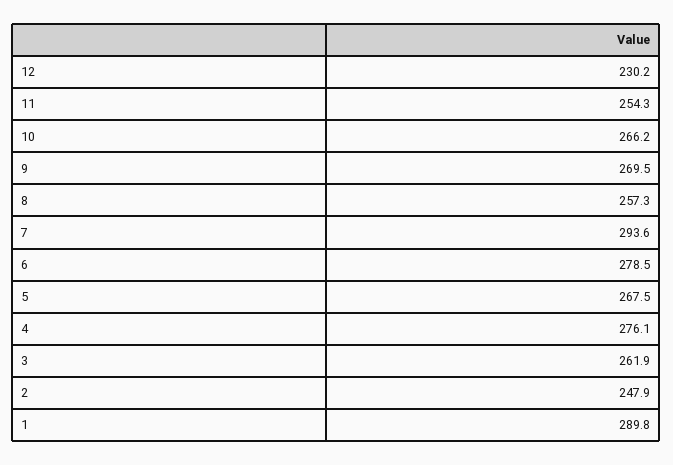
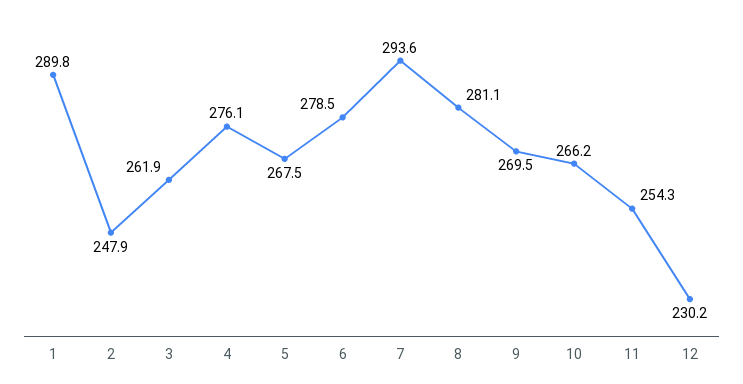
8: 257.3 -> 281.1

